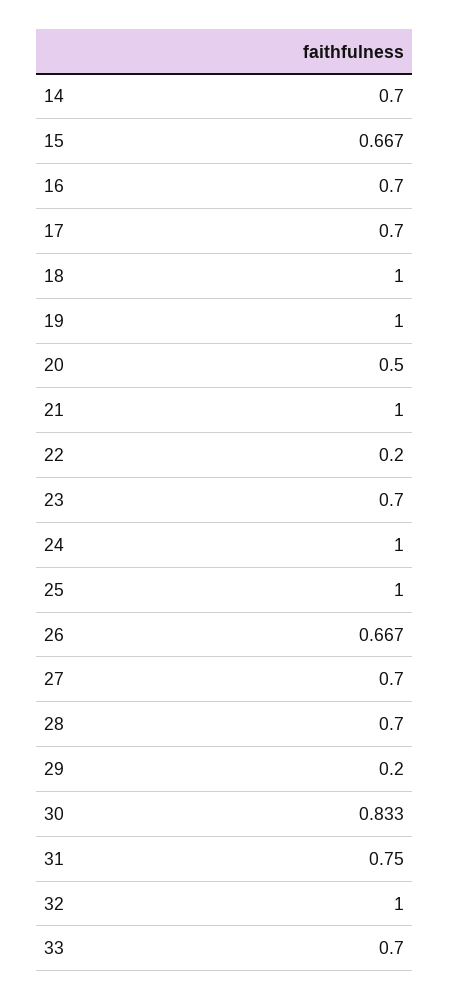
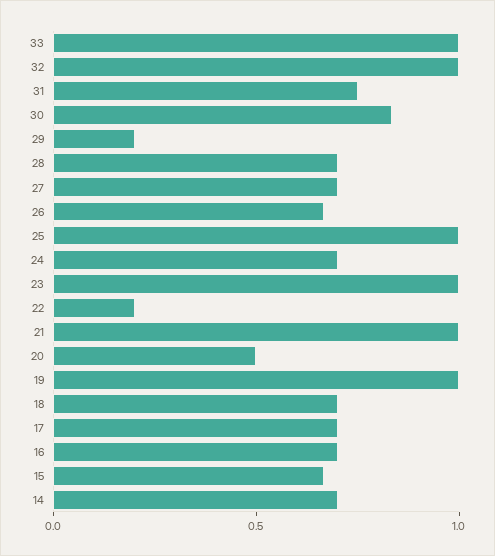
18: 1 -> 0.7
23: 0.7 -> 1
24: 1 -> 0.7
33: 0.7 -> 1

